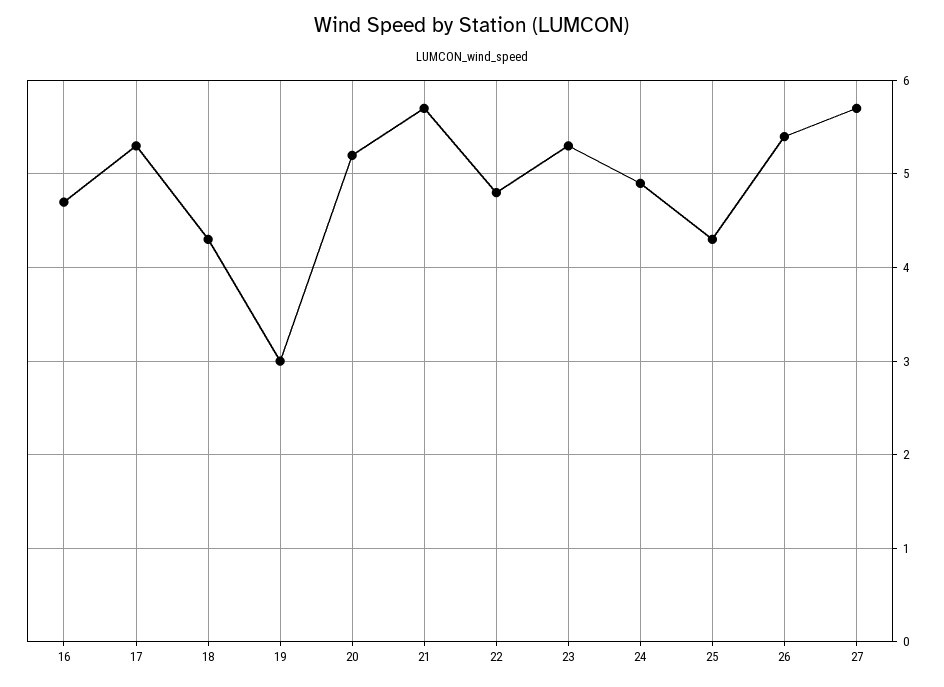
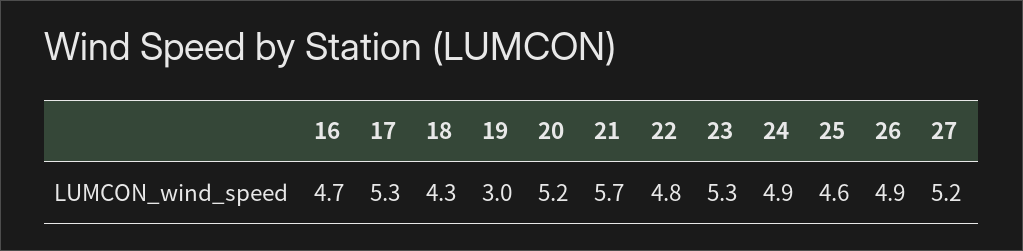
25: 4.3 -> 4.6
26: 5.4 -> 4.9
27: 5.7 -> 5.2

